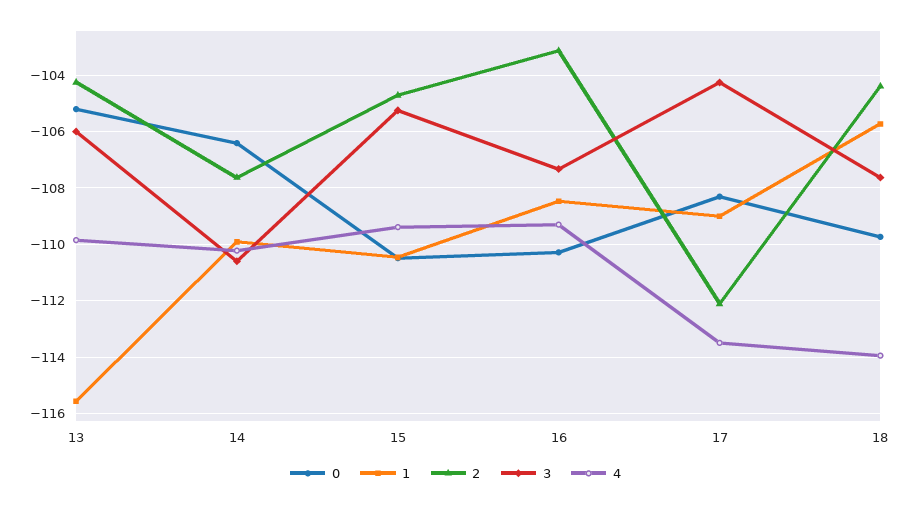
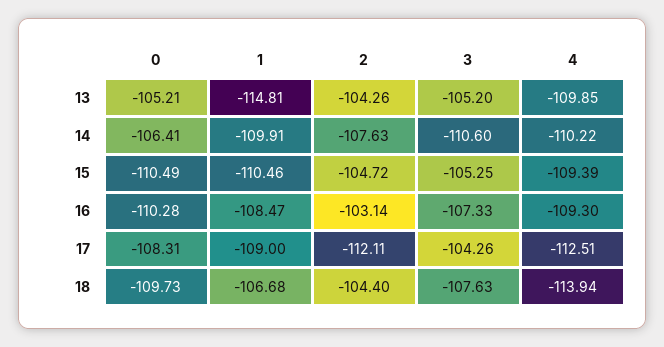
1, 13: -115.5 -> -114.81
3, 13: -106 -> -105.2
4, 17: -113.5 -> -112.51
1, 18: -105.75 -> -106.68

